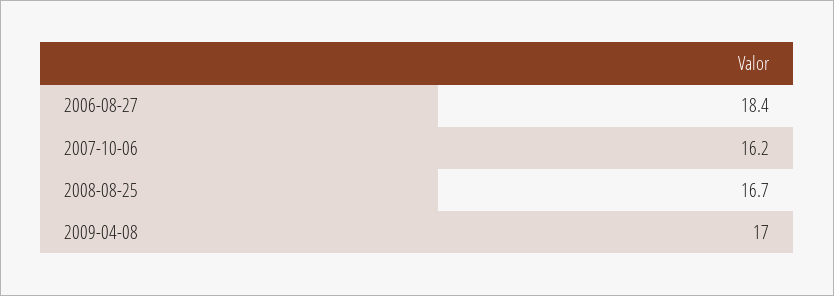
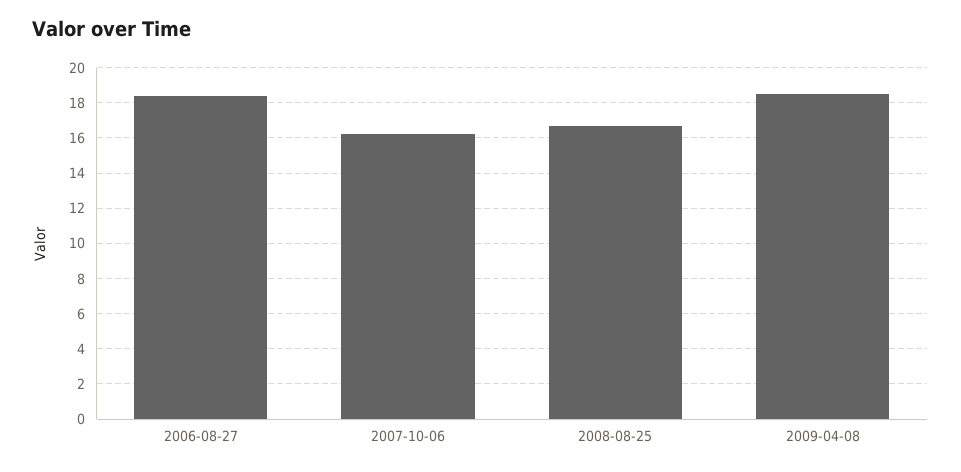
2009-04-08: 17 -> 18.5

